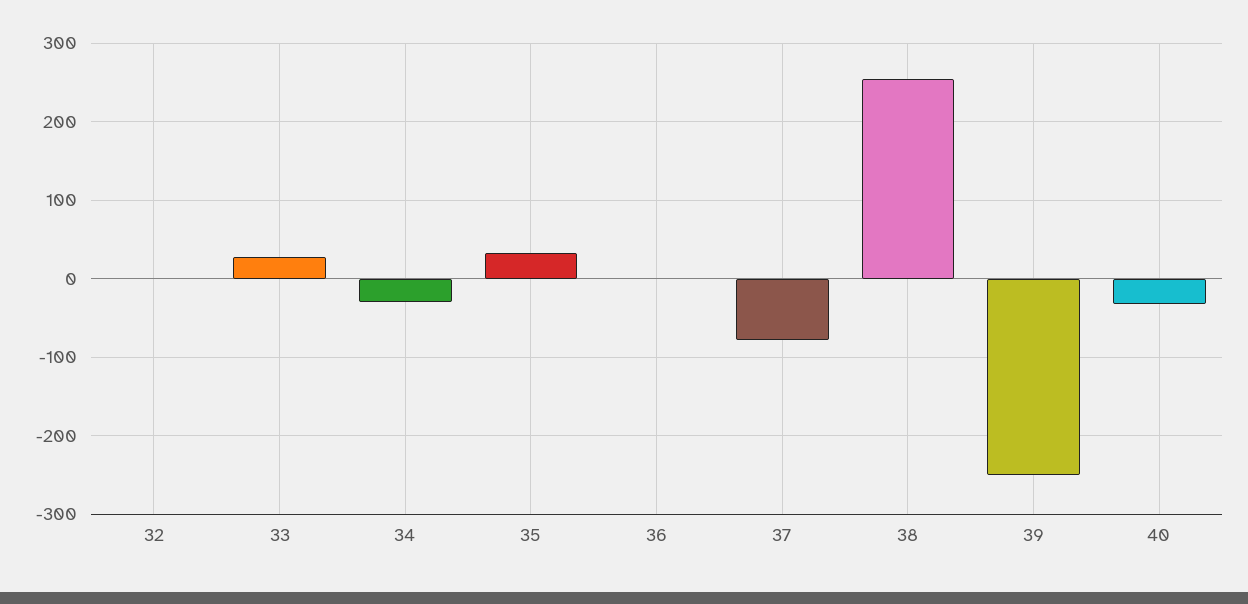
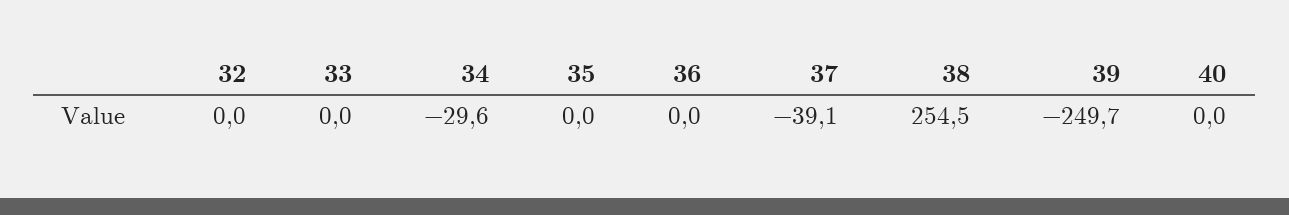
33: 30 -> 0
35: 30 -> 0
37: -80 -> -39.1
40: -30 -> 0

